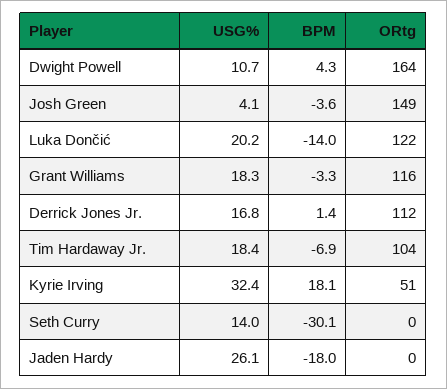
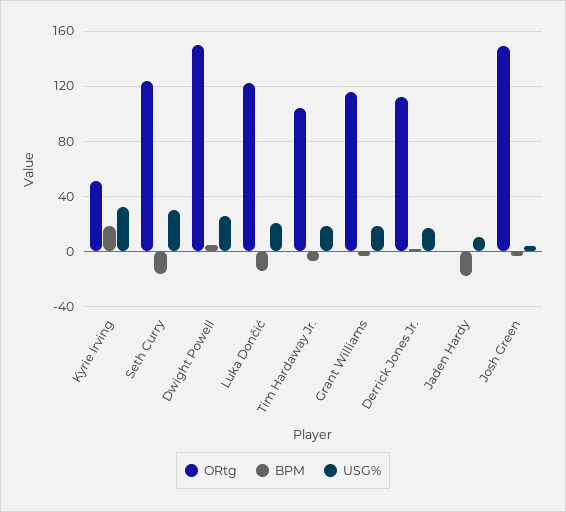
USG%, Dwight Powell: 10.7 -> 25
ORtg, Dwight Powell: 164 -> 150
USG%, Seth Curry: 14 -> 30
BPM, Seth Curry: -30.1 -> -15
ORtg, Seth Curry: 0 -> 125
USG%, Jaden Hardy: 26.1 -> 10

